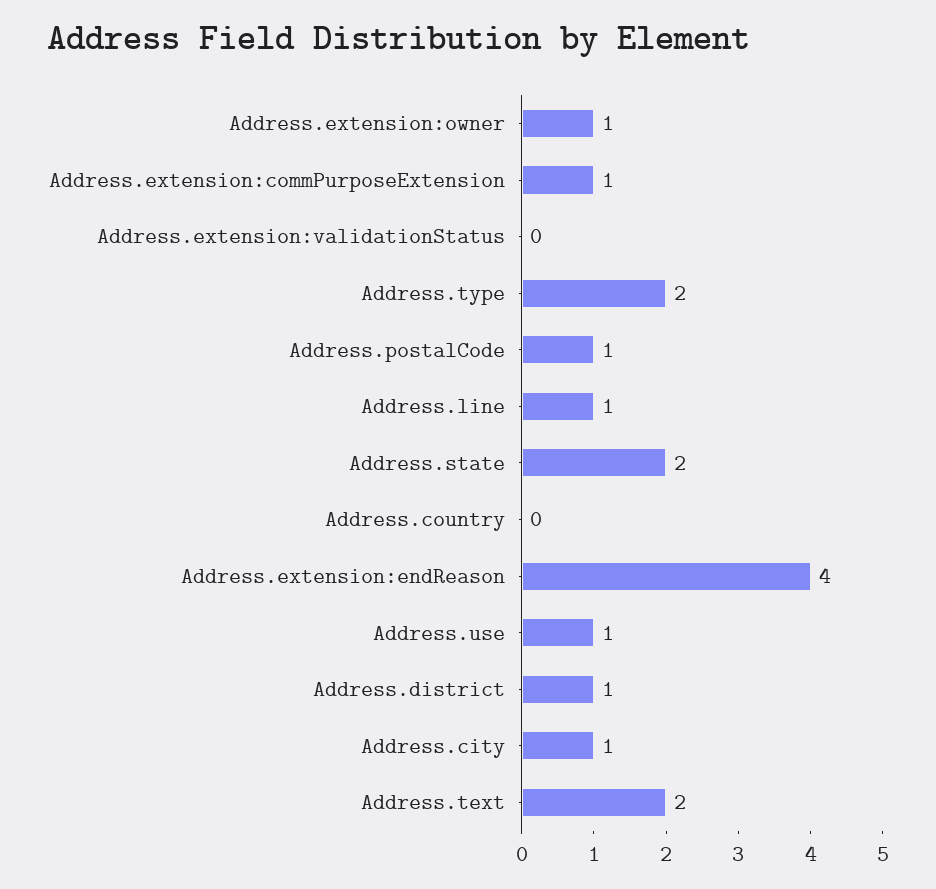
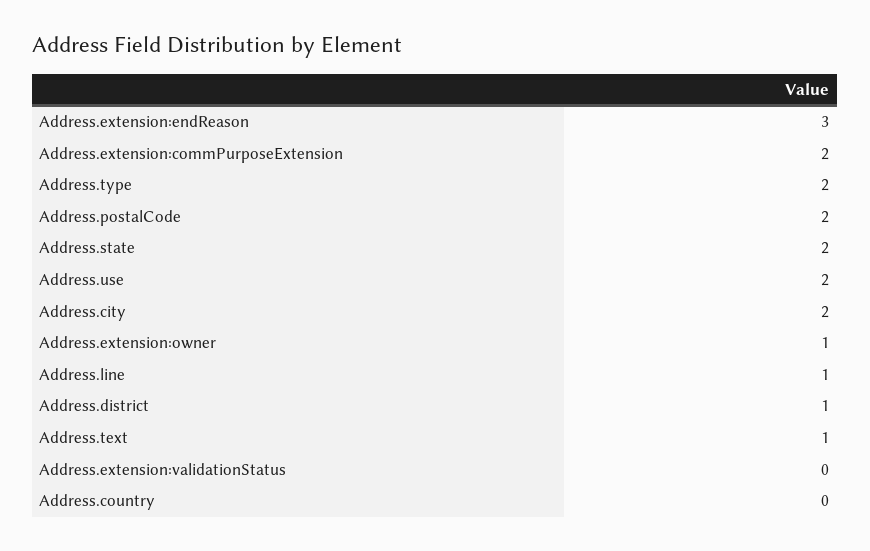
Address.extension:commPurposeExtension: 1 -> 2
Address.postalCode: 1 -> 2
Address.extension:endReason: 4 -> 3
Address.use: 1 -> 2
Address.city: 1 -> 2
Address.text: 2 -> 1

